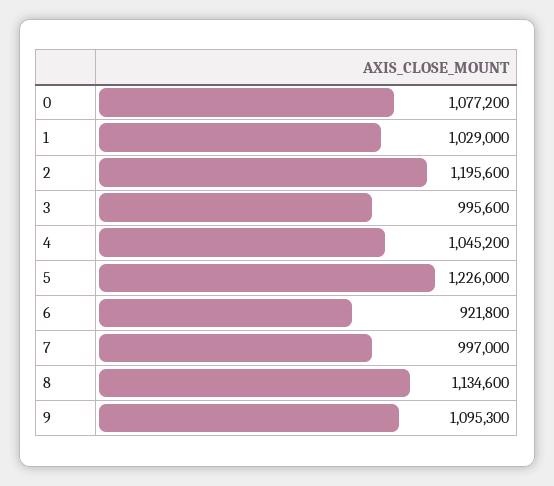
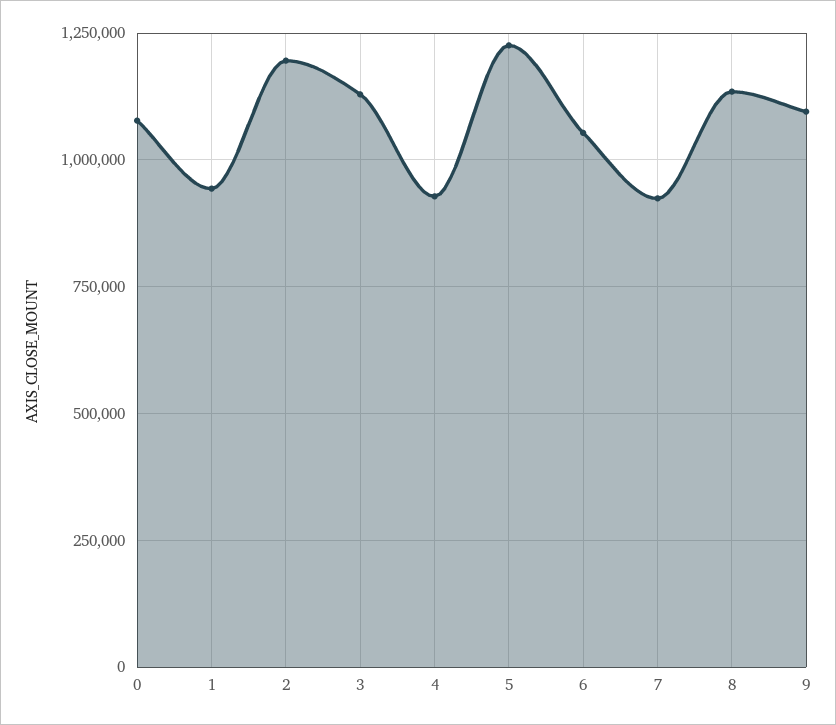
1: 1029000 -> 950000
3: 995600 -> 1125000
4: 1045200 -> 925000
6: 921800 -> 1050000
7: 997000 -> 925000

